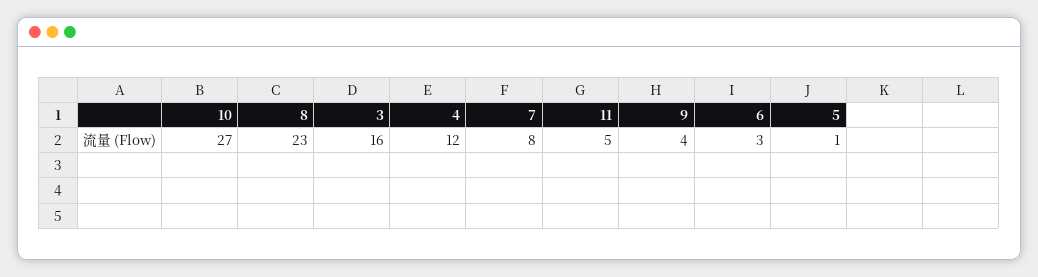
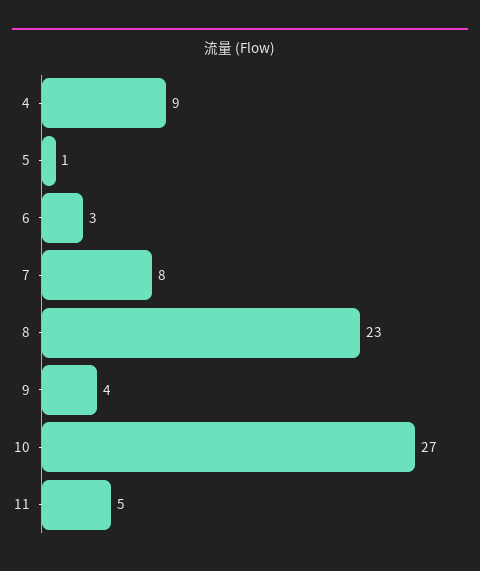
3: 16 -> none
4: 12 -> 9

